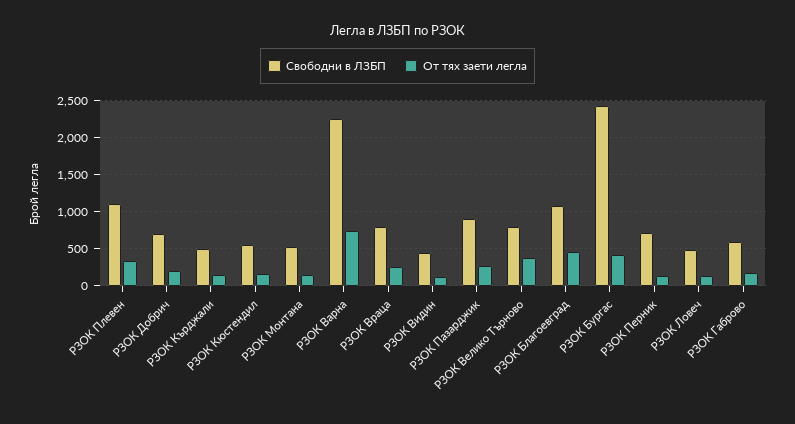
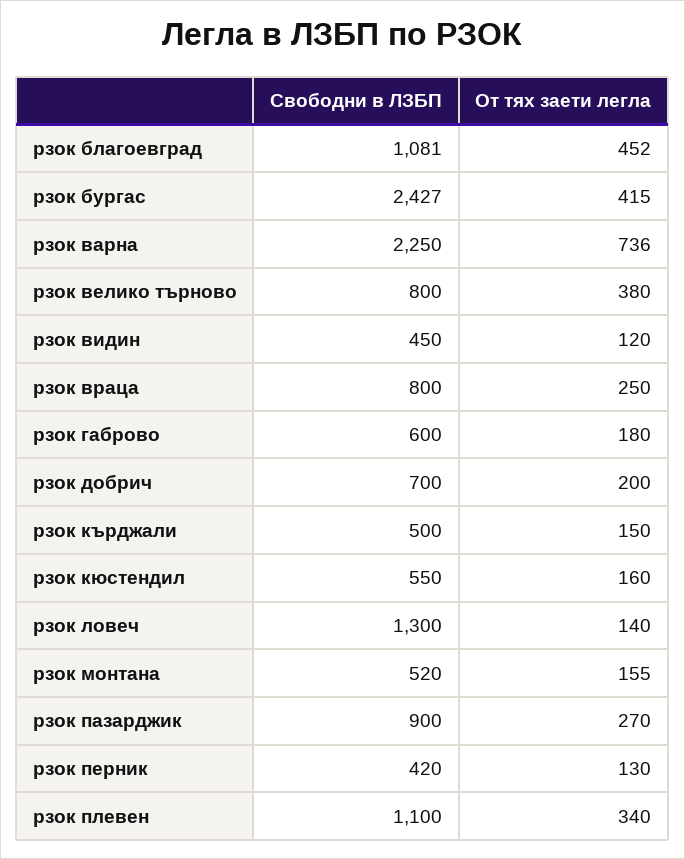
Свободни в ЛЗБП, РЗОК Перник: 700 -> 420
Свободни в ЛЗБП, РЗОК Ловеч: 500 -> 1300

